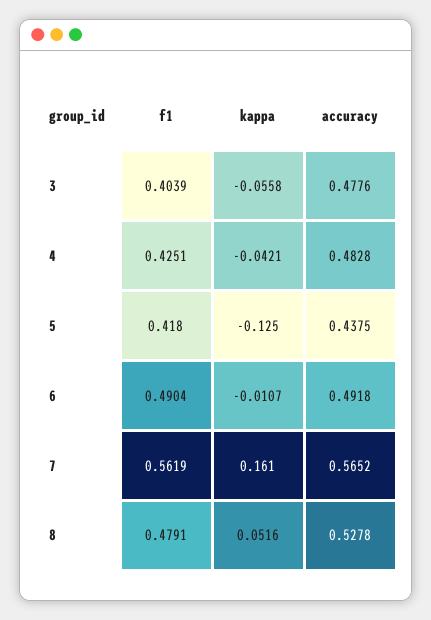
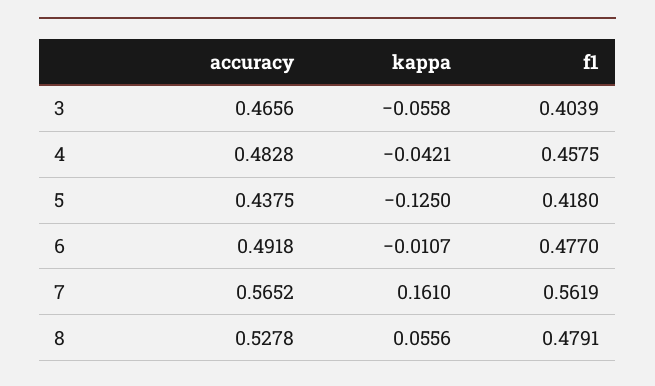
accuracy, 3: 0.4776 -> 0.4656
f1, 4: 0.4251 -> 0.4575
f1, 6: 0.4904 -> 0.477
kappa, 8: 0.0516 -> 0.0556

